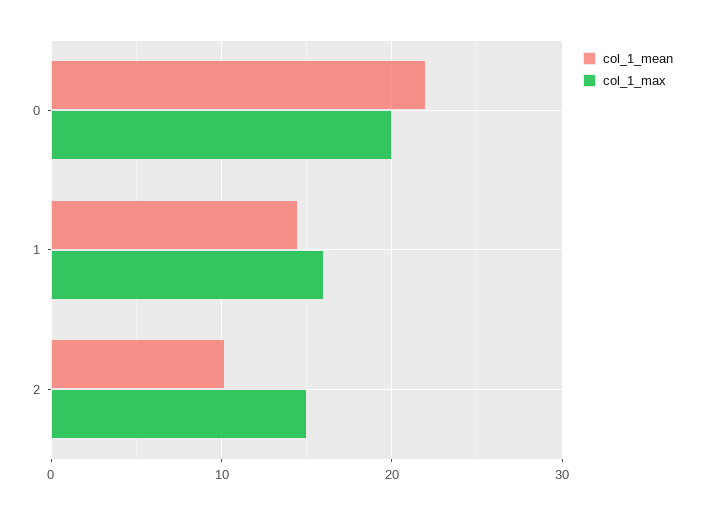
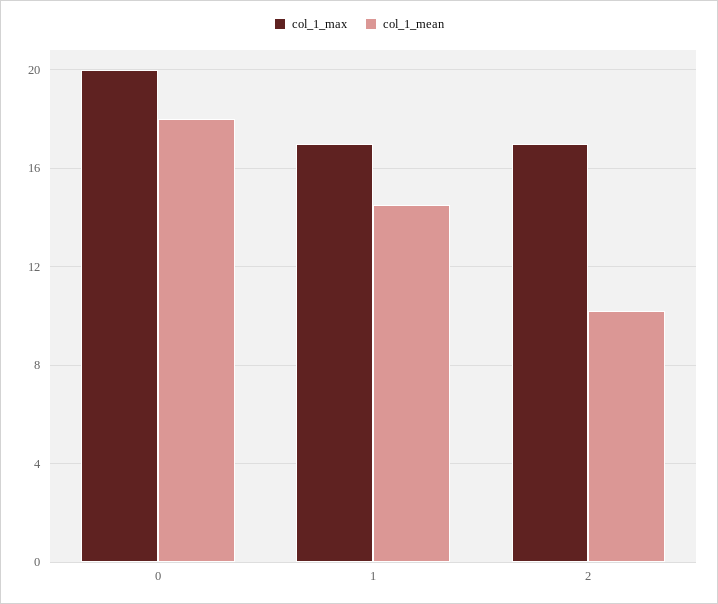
col_1_mean, 0: 22 -> 18
col_1_max, 1: 16 -> 17
col_1_max, 2: 15 -> 17

